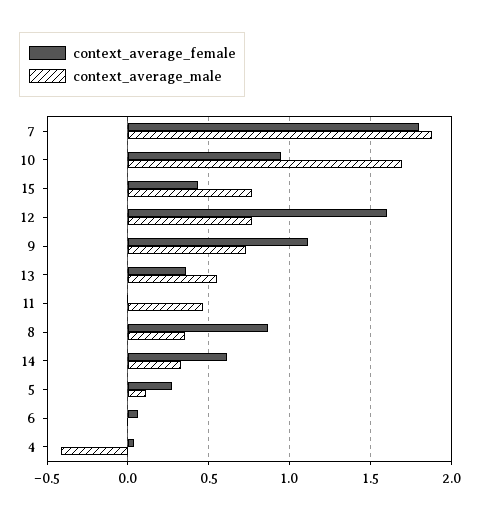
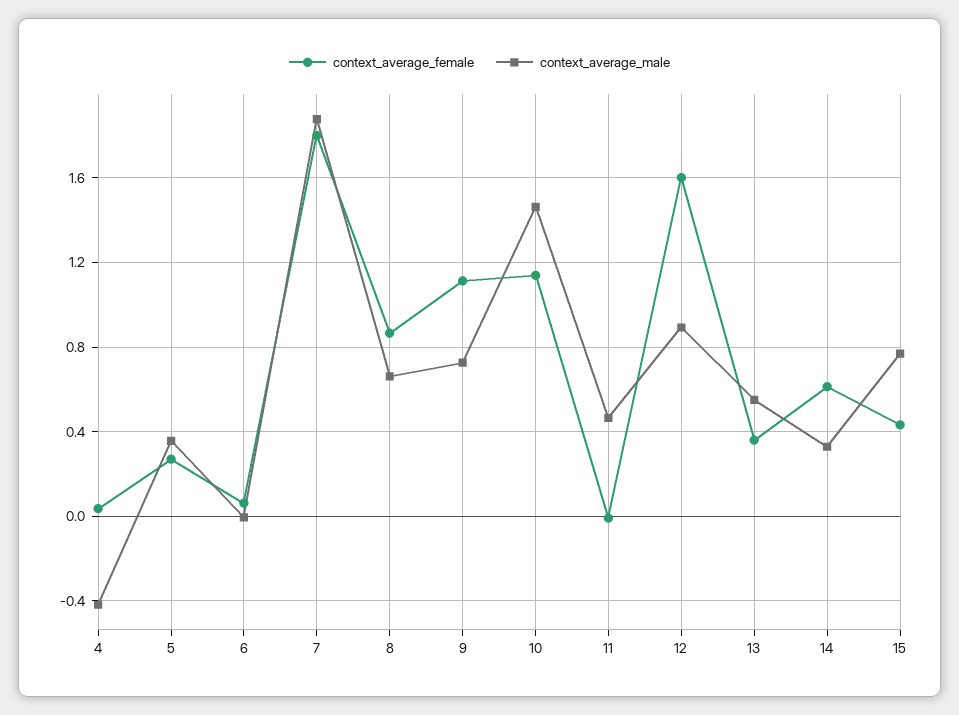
context_average_female, 10: 0.95 -> 1.15
context_average_male, 10: 1.7 -> 1.45
context_average_male, 12: 0.75 -> 0.9
context_average_male, 8: 0.35 -> 0.65
context_average_male, 5: 0.1 -> 0.35

